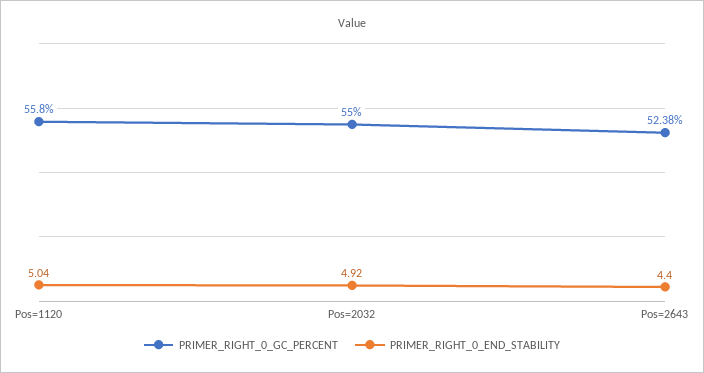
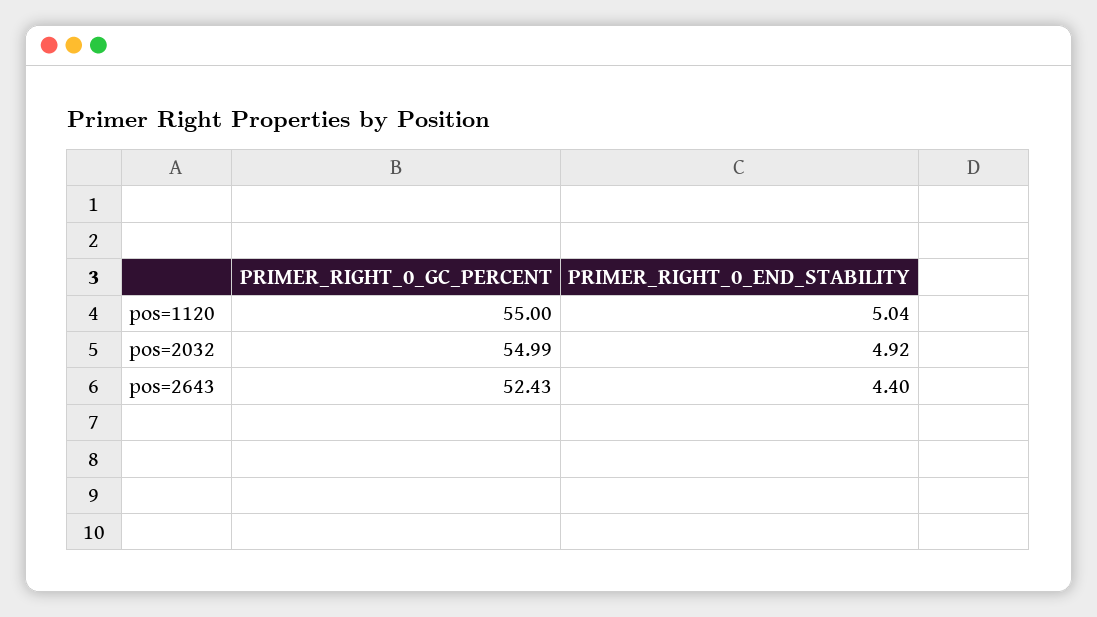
PRIMER_RIGHT_0_GC_PERCENT, Pos=1120: 55.8 -> 55
PRIMER_RIGHT_0_GC_PERCENT, Pos=2032: 55 -> 54.99
PRIMER_RIGHT_0_GC_PERCENT, Pos=2643: 52.38 -> 52.43

